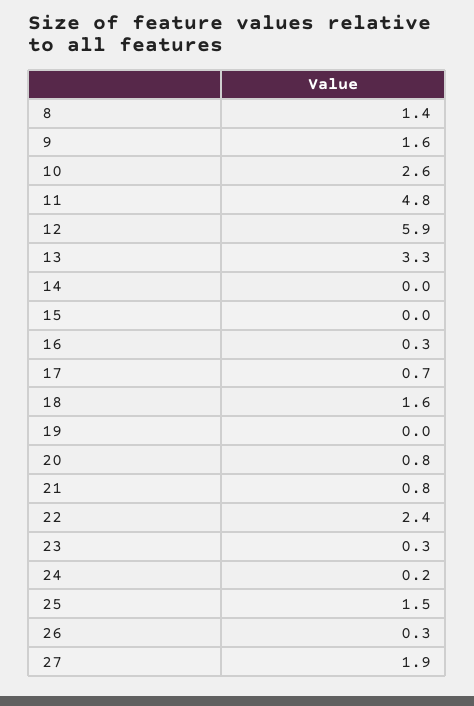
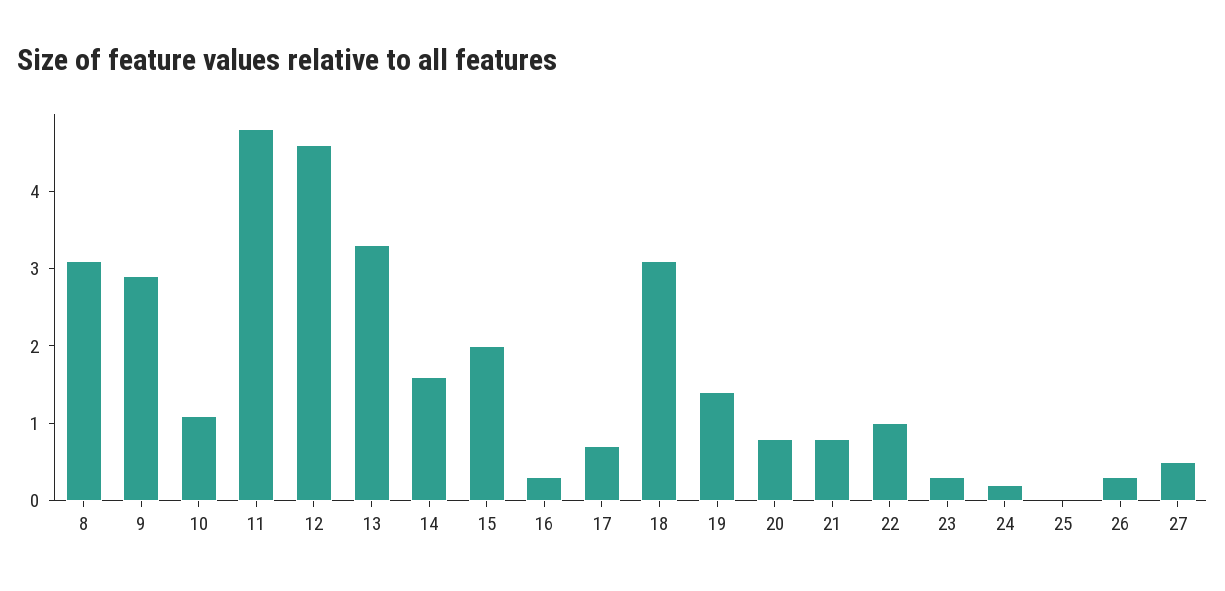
8: 1.4 -> 3
9: 1.6 -> 3
10: 2.6 -> 1
12: 5.9 -> 4.5
14: 0 -> 1.5
15: 0 -> 2
18: 1.6 -> 3
19: 0 -> 1.5
22: 2.4 -> 1
25: 1.5 -> 0
27: 1.9 -> 0.5

